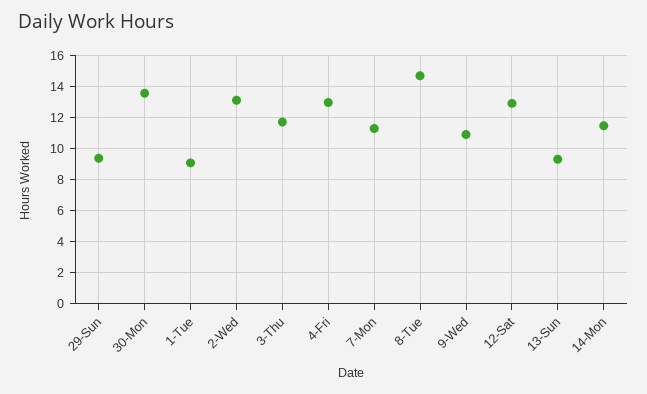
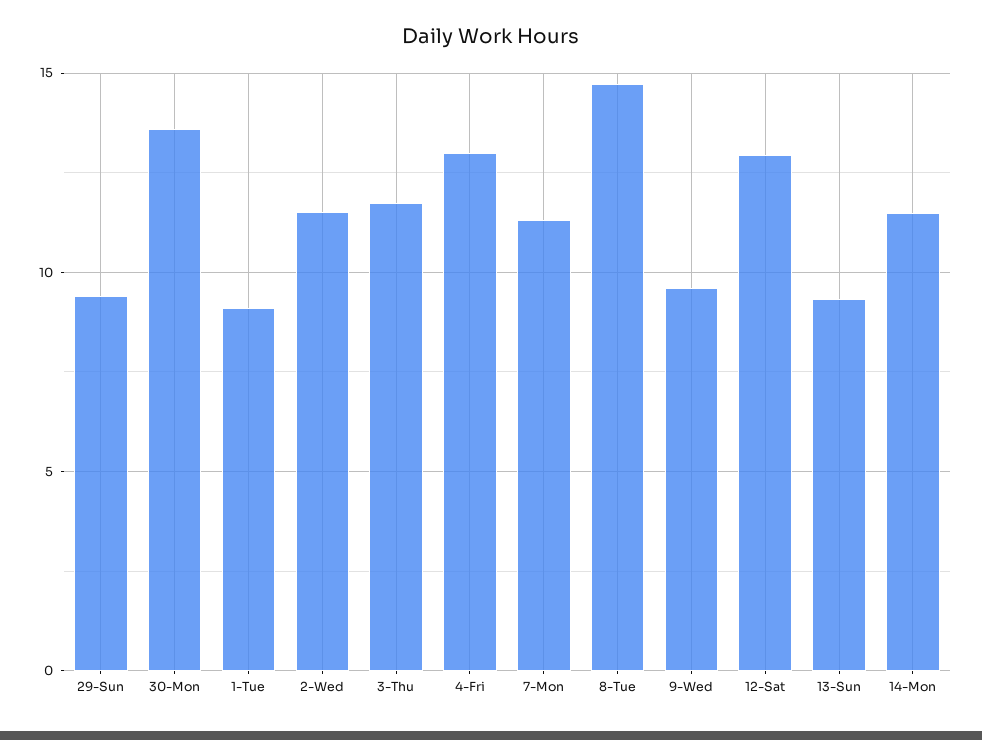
2-Wed: 13 -> 11.5
9-Wed: 11 -> 9.5

